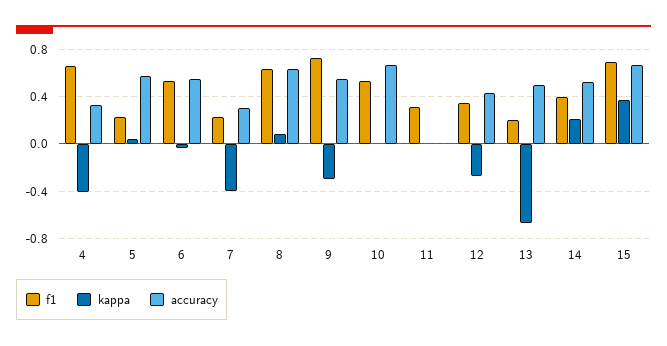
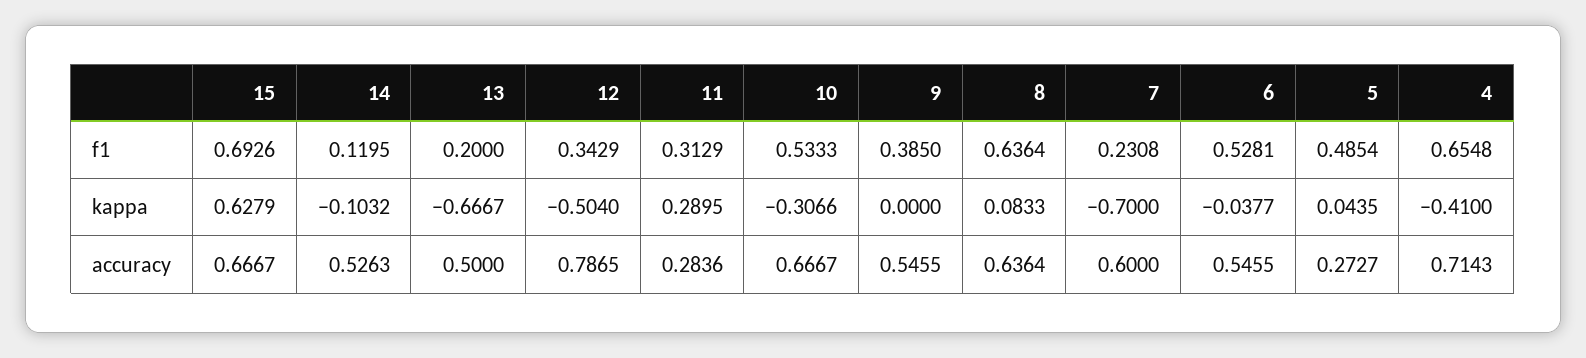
accuracy, 4: 0.3 -> 0.7143
f1, 5: 0.2 -> 0.4854
accuracy, 5: 0.6 -> 0.2727
kappa, 7: -0.4 -> -0.7
accuracy, 7: 0.3 -> 0.6
f1, 9: 0.7 -> 0.385
kappa, 9: -0.3 -> 0
kappa, 10: 0 -> -0.3066
kappa, 11: 0 -> 0.2895
accuracy, 11: 0 -> 0.2836
kappa, 12: -0.3 -> -0.504
accuracy, 12: 0.4 -> 0.7865
f1, 14: 0.4 -> 0.1195
kappa, 14: 0.2 -> -0.1032
kappa, 15: 0.4 -> 0.6279

